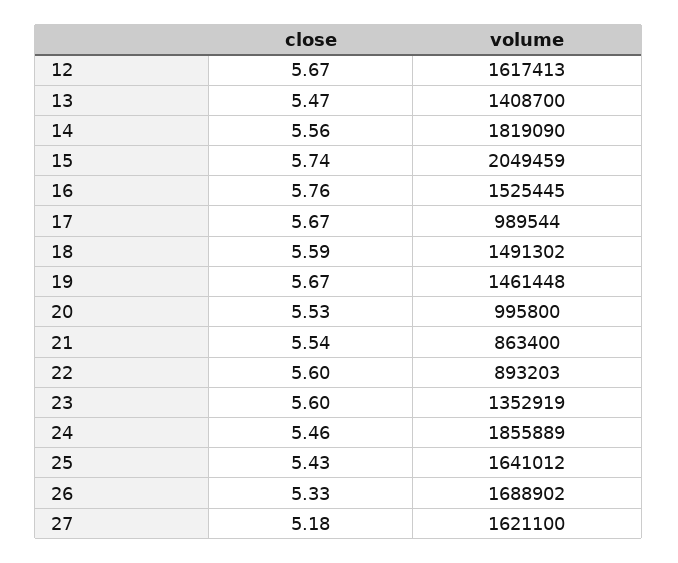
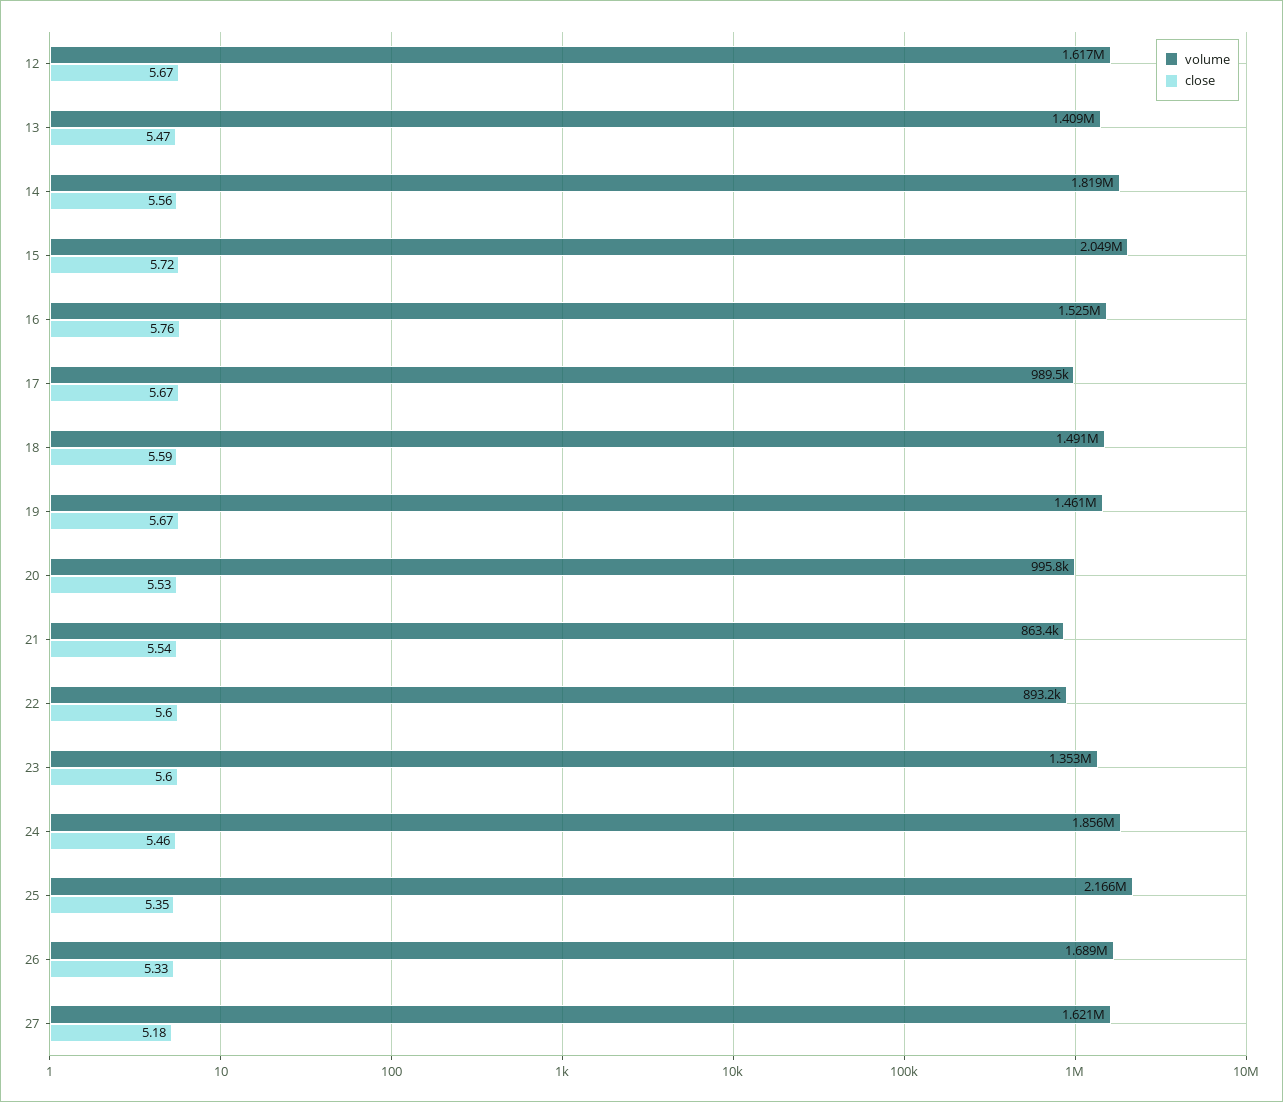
close, 15: 5.74 -> 5.72
close, 25: 5.43 -> 5.35
volume, 25: 1641012 -> 2166000

